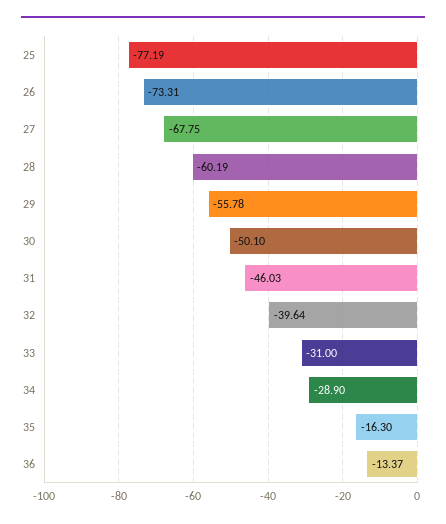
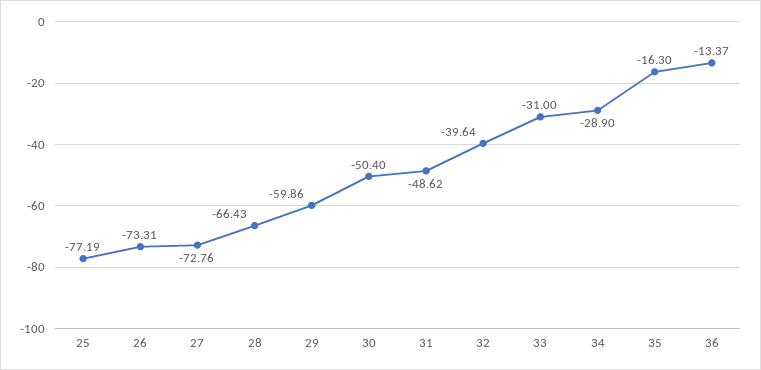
27: -67.75 -> -72.76
28: -60.19 -> -66.43
29: -55.78 -> -59.86
30: -50.1 -> -50.4
31: -46.03 -> -48.62

